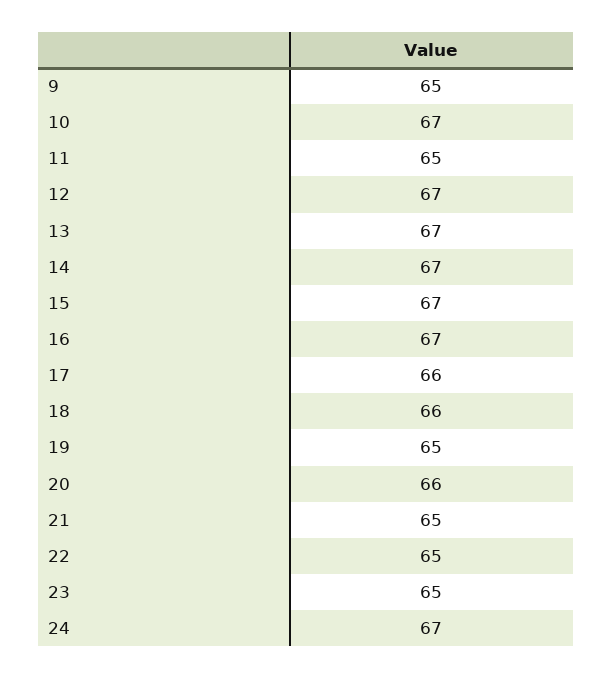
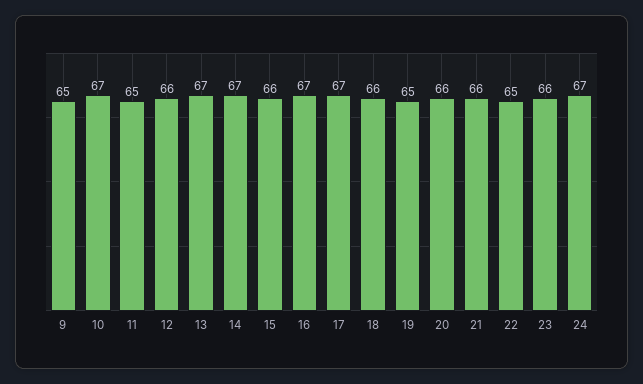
12: 67 -> 66
15: 67 -> 66
17: 66 -> 67
21: 65 -> 66
23: 65 -> 66

